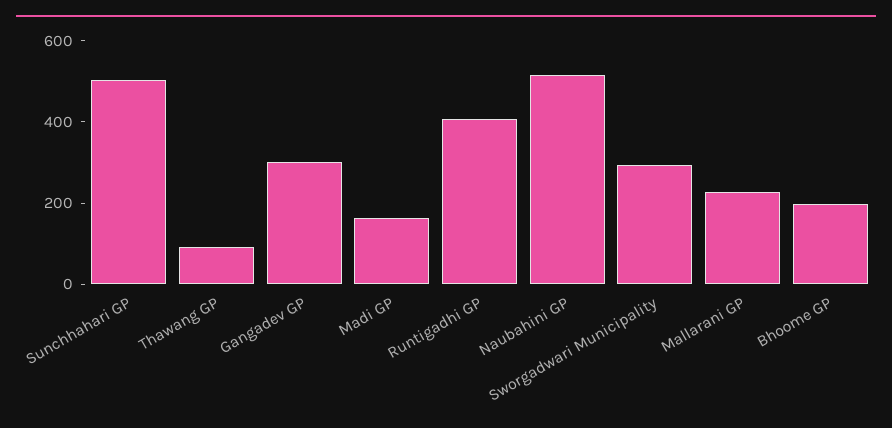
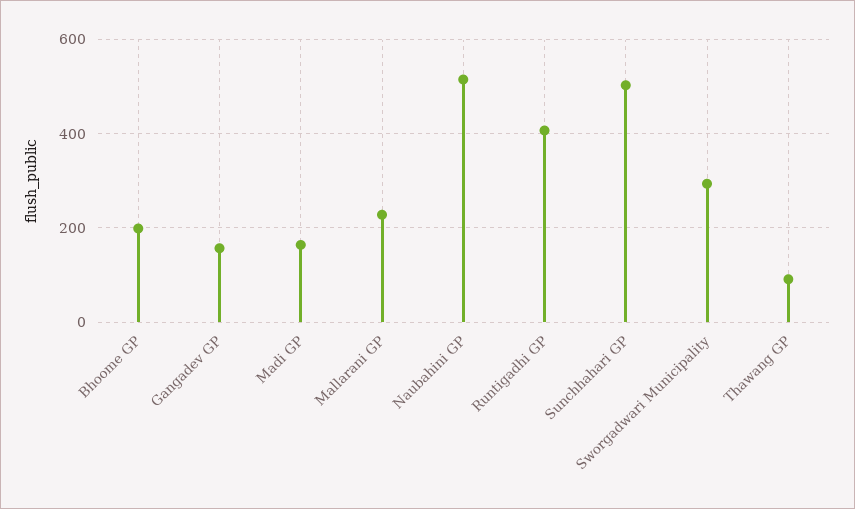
Gangadev GP: 300 -> 160

